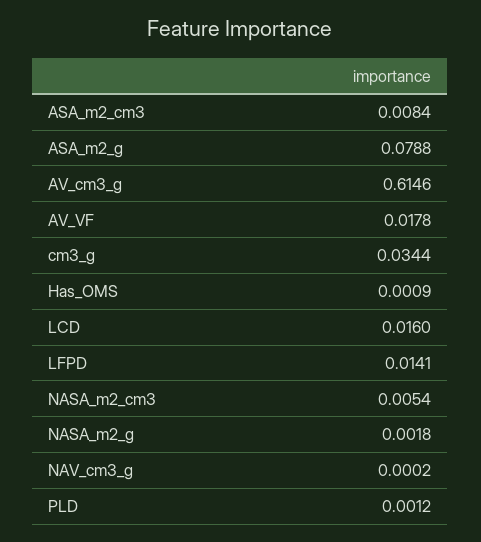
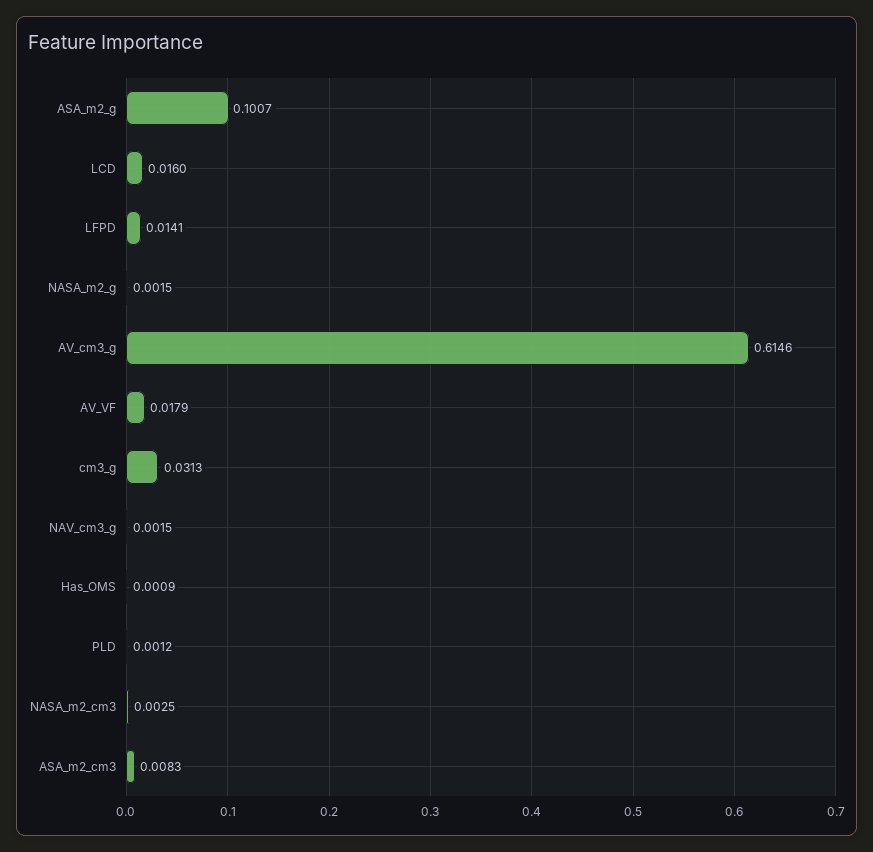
ASA_m2_cm3: 0.0084 -> 0.0083
ASA_m2_g: 0.0788 -> 0.1007
AV_VF: 0.0178 -> 0.0179
cm3_g: 0.0344 -> 0.0313
NASA_m2_cm3: 0.0054 -> 0.0025
NASA_m2_g: 0.0018 -> 0.0015
NAV_cm3_g: 0.0002 -> 0.0015

